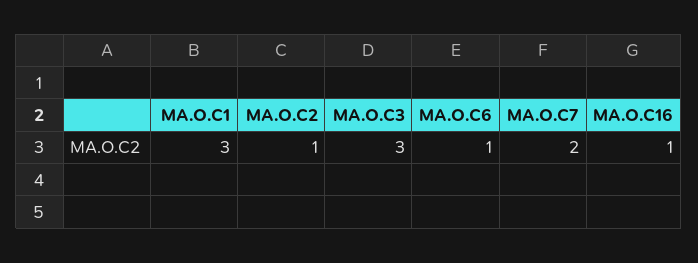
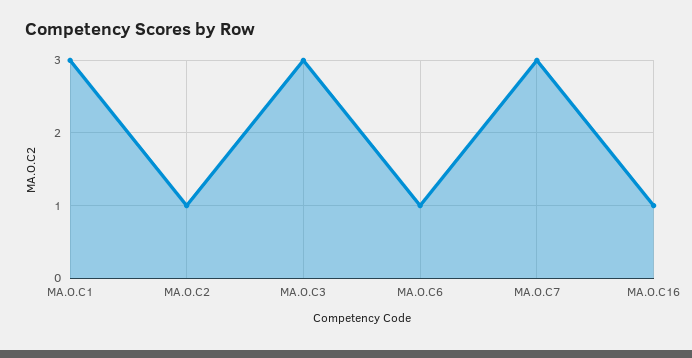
MA.O.C7: 2 -> 3

